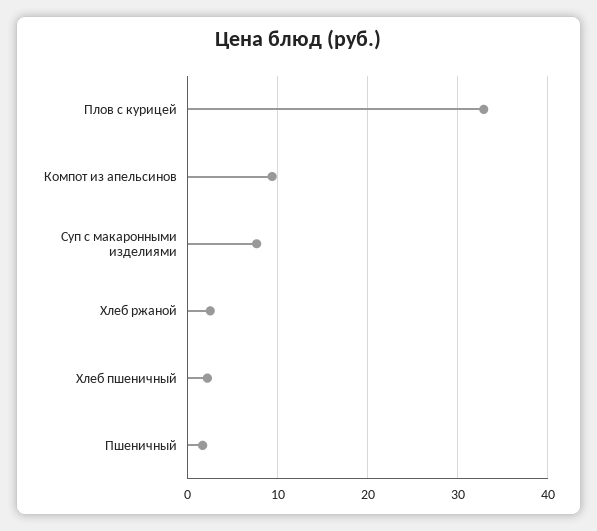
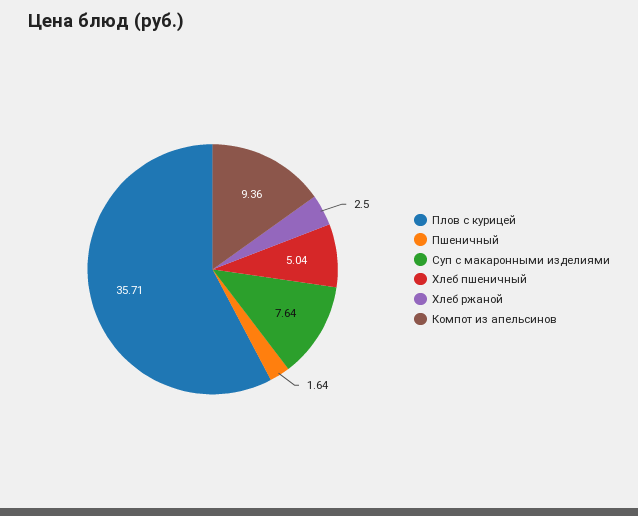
Плов с курицей: 33 -> 35.71
Хлеб пшеничный: 2 -> 5.04

